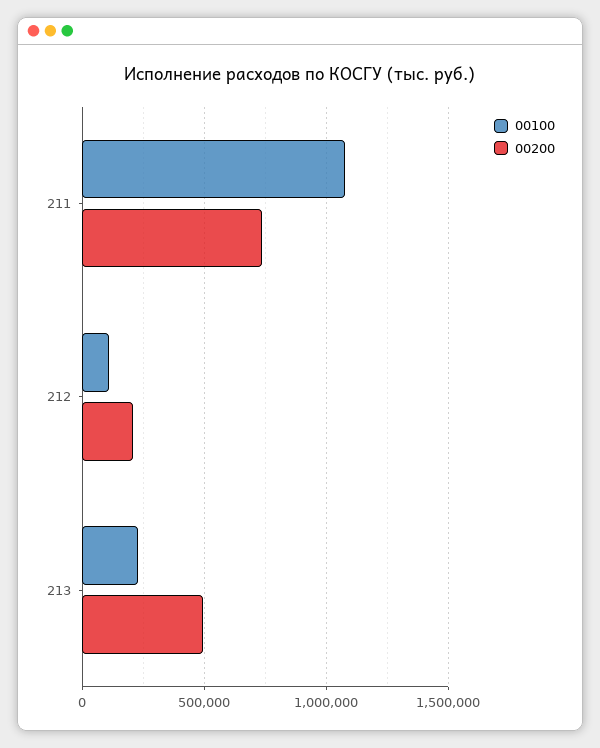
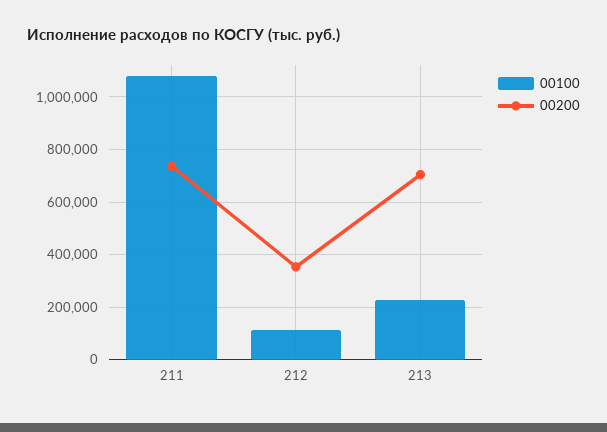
00200, 212: 200000 -> 350000
00200, 213: 500000 -> 700000

